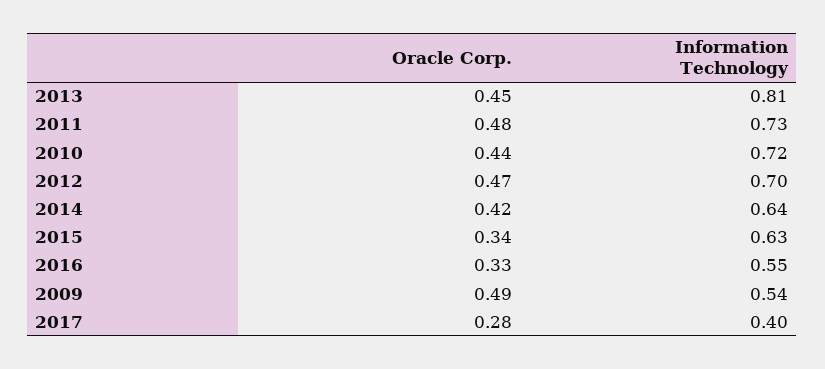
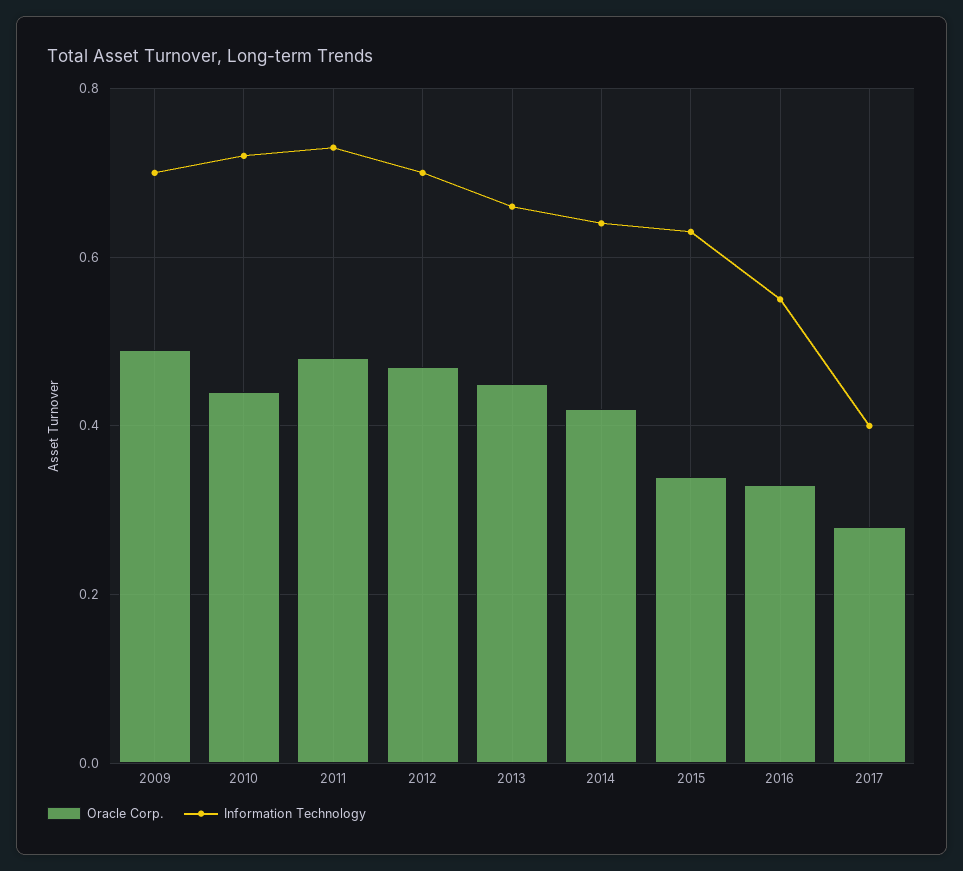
Information Technology, 2013: 0.81 -> 0.65
Information Technology, 2009: 0.54 -> 0.7

